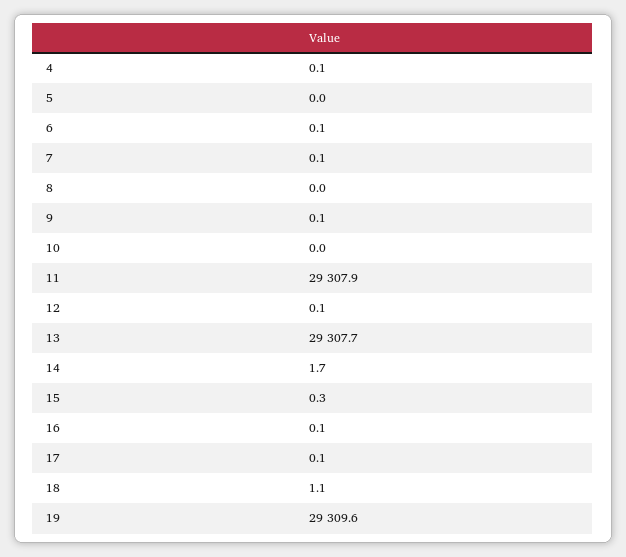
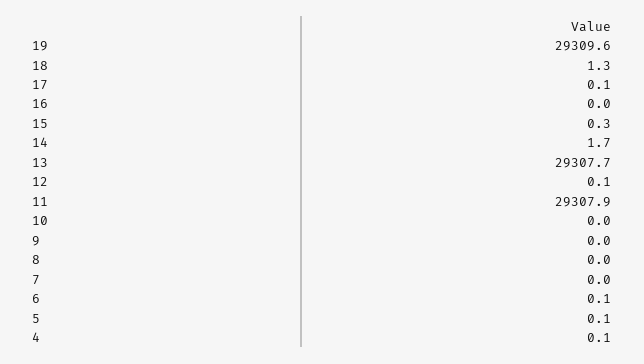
5: 0 -> 0.1
7: 0.1 -> 0
9: 0.1 -> 0
16: 0.1 -> 0
18: 1.1 -> 1.3

